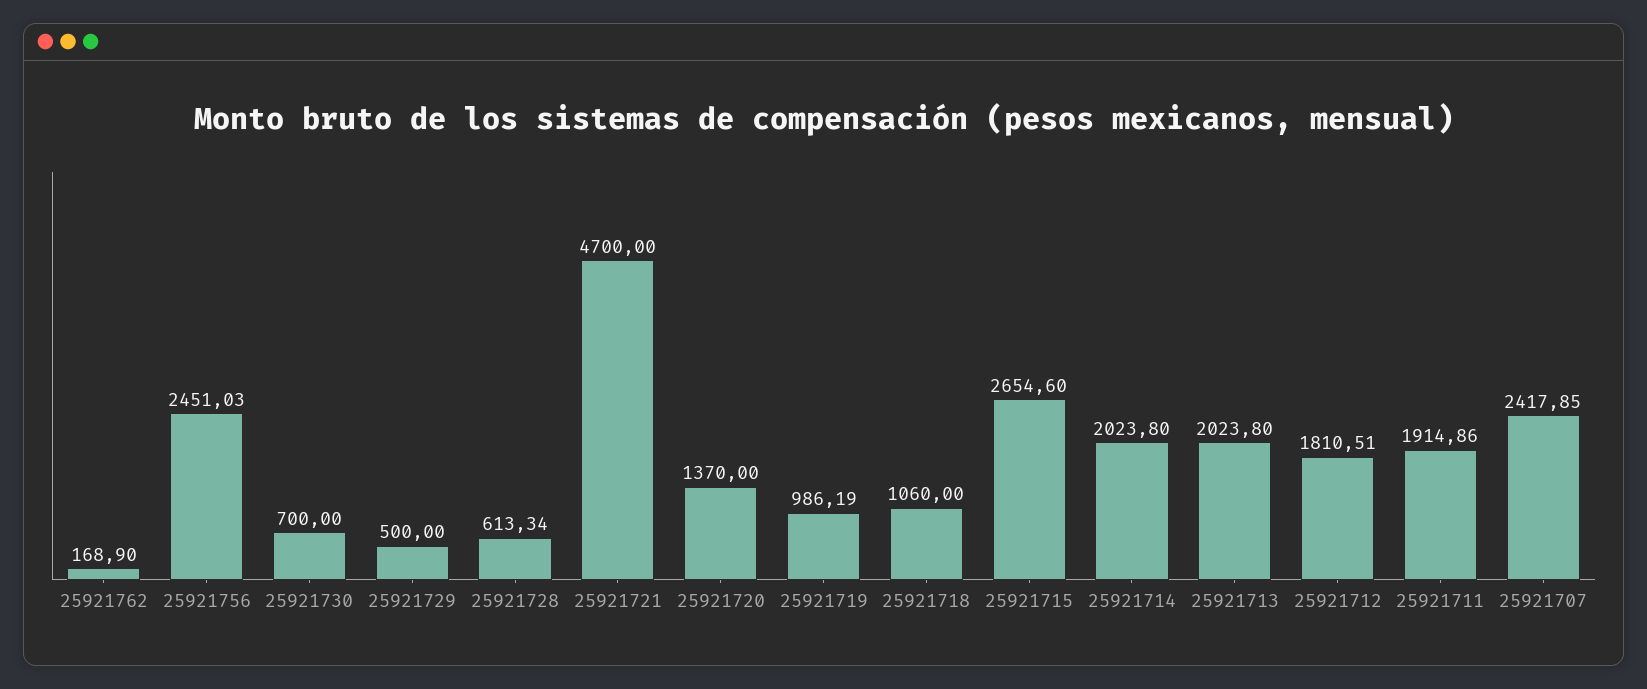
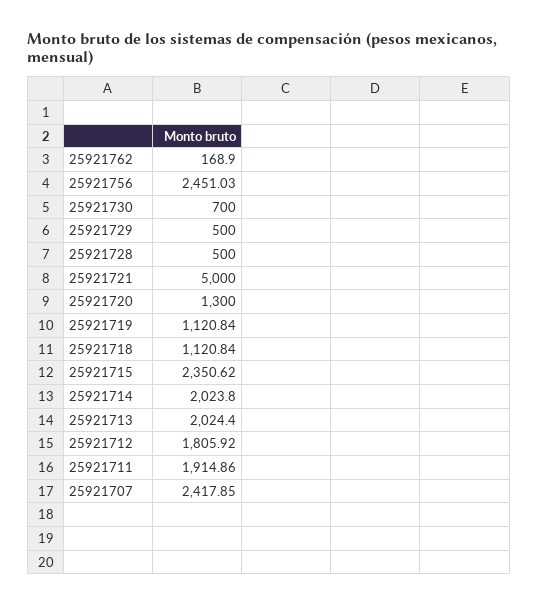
25921728: 613.34 -> 500
25921721: 4700 -> 5000
25921720: 1370 -> 1300
25921719: 986.19 -> 1120.84
25921718: 1060 -> 1120.84
25921715: 2654.6 -> 2350.62
25921713: 2023.8 -> 2024.4
25921712: 1810.51 -> 1805.92

